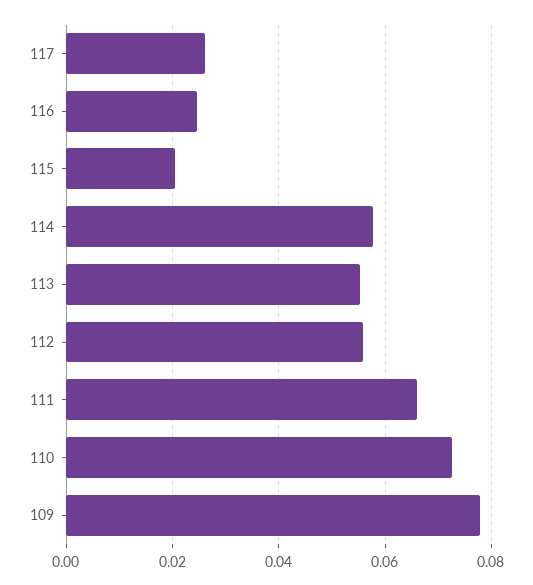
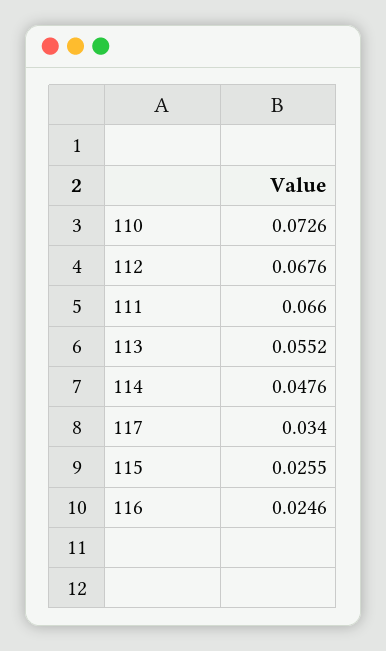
117: 0.026 -> 0.034
115: 0.02 -> 0.0255
114: 0.058 -> 0.0476
112: 0.056 -> 0.0676
109: 0.078 -> none

